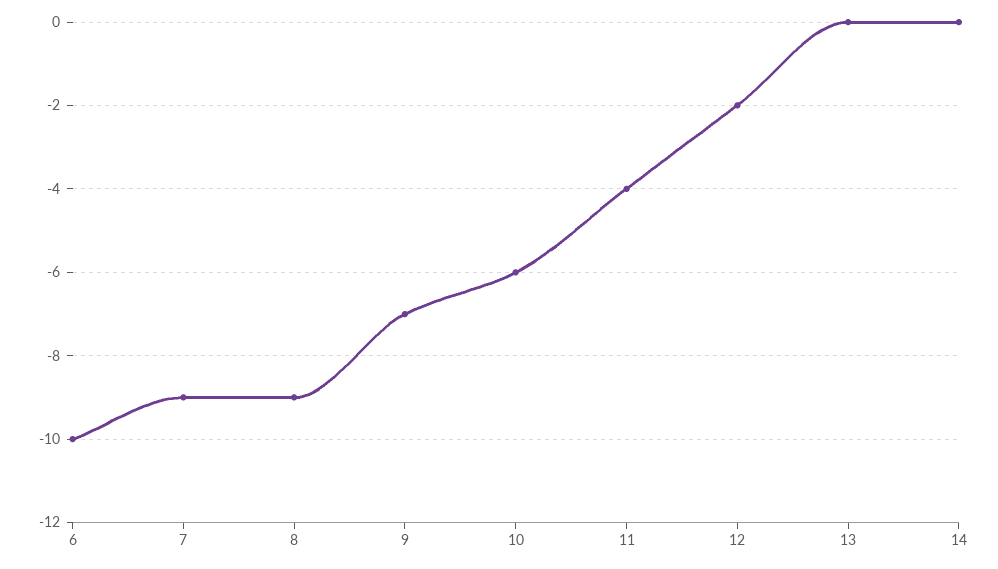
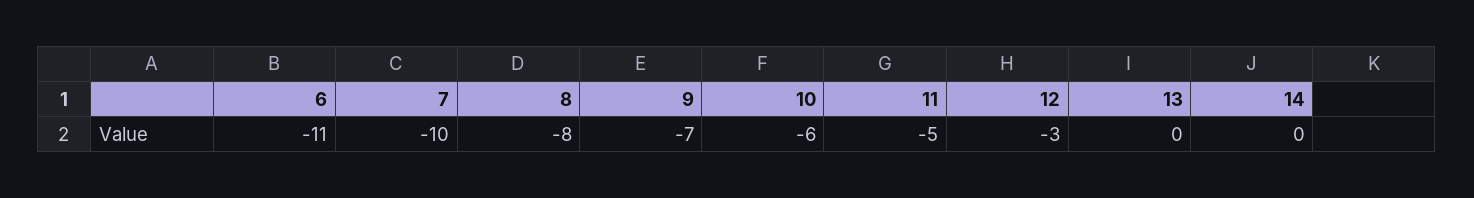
6: -10 -> -11
7: -9 -> -10
8: -9 -> -8
11: -4 -> -5
12: -2 -> -3

